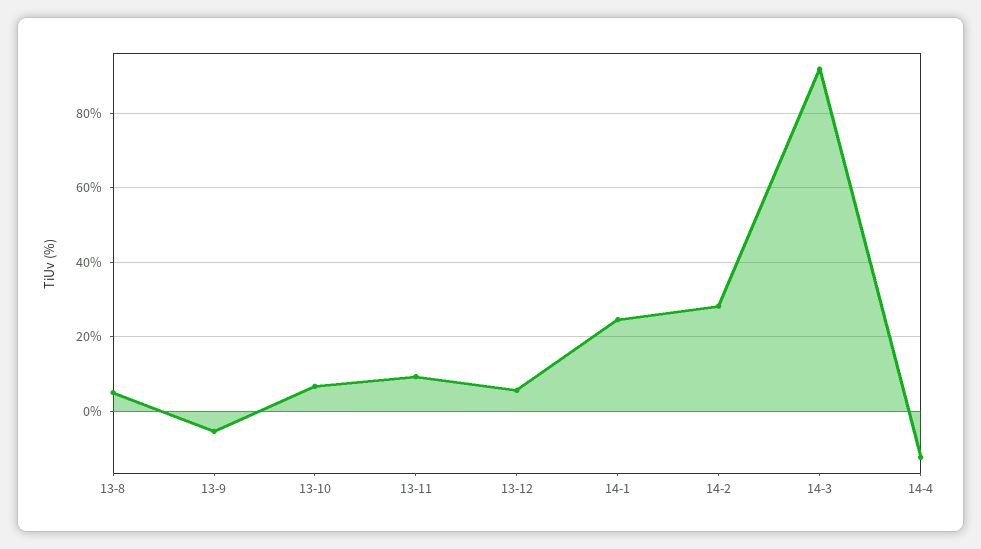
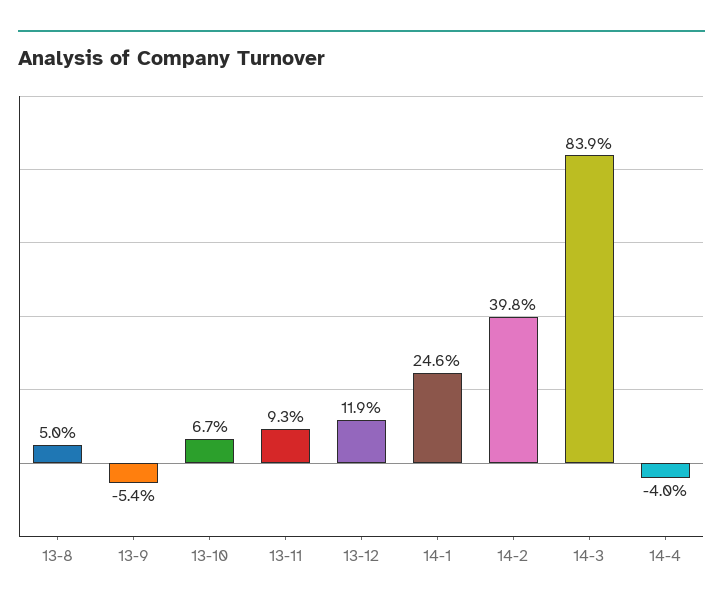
13-12: 6 -> 11.9
14-2: 28 -> 39.8
14-3: 92 -> 83.9
14-4: -12 -> -4

